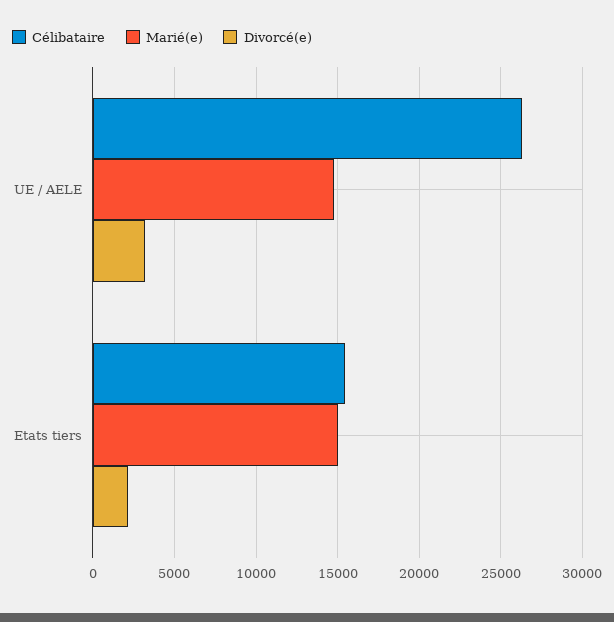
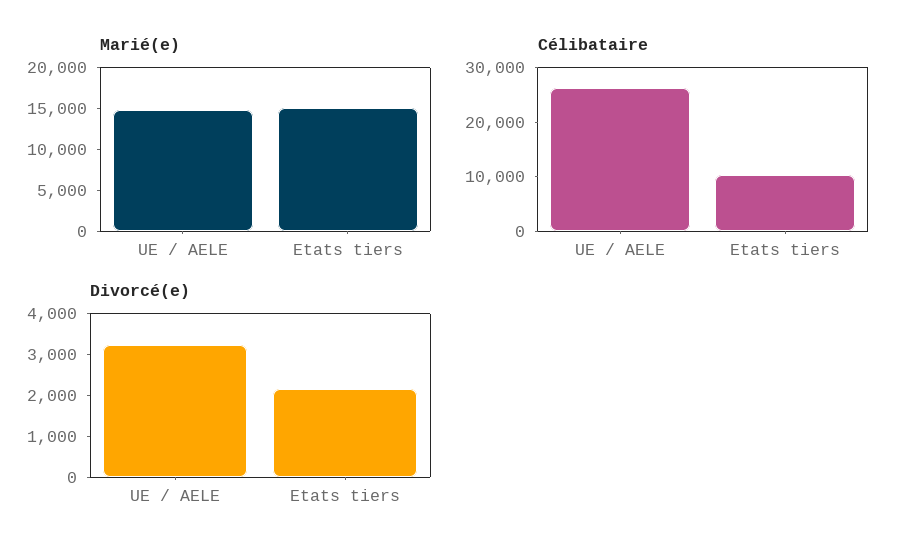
Célibataire, Etats tiers: 15500 -> 10000

